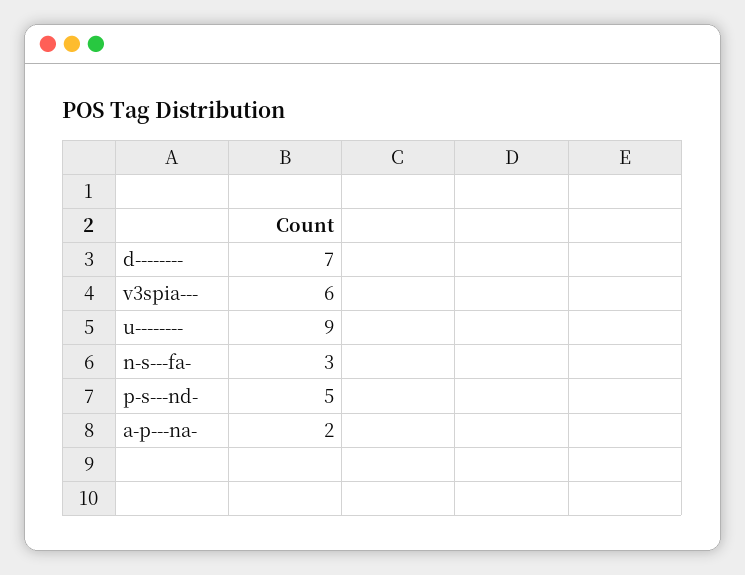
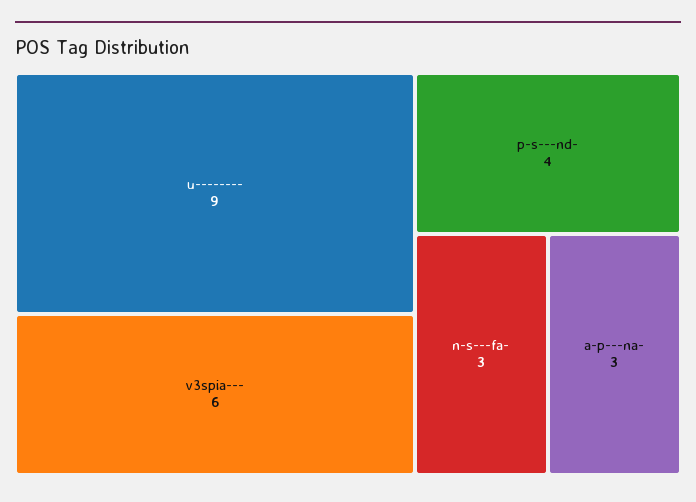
d--------: 7 -> none
p-s---nd-: 5 -> 4
a-p---na-: 2 -> 3

